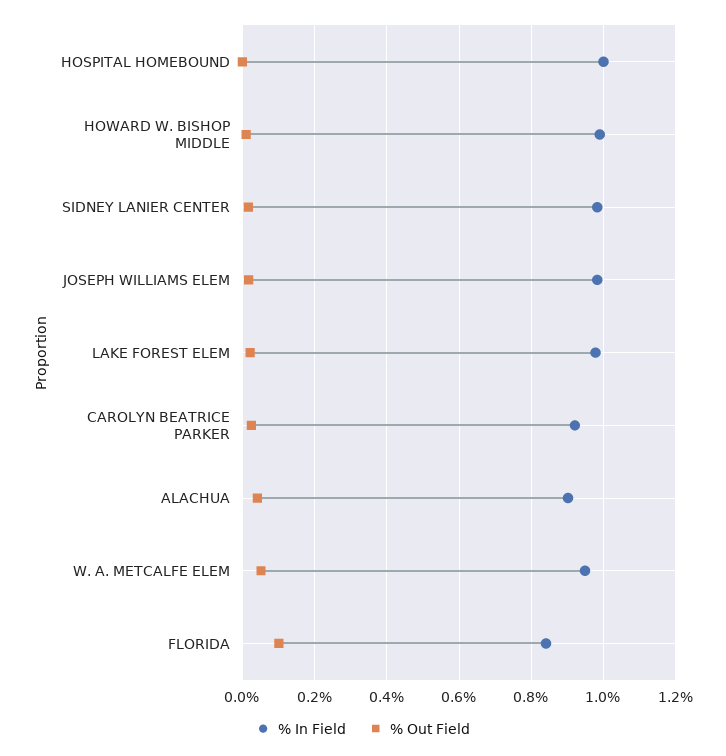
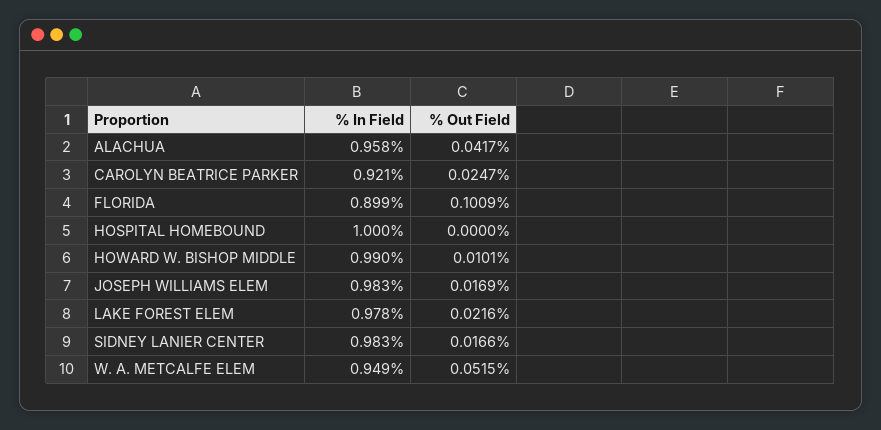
% In Field, ALACHUA: 0.9 -> 0.958
% In Field, FLORIDA: 0.84 -> 0.899

